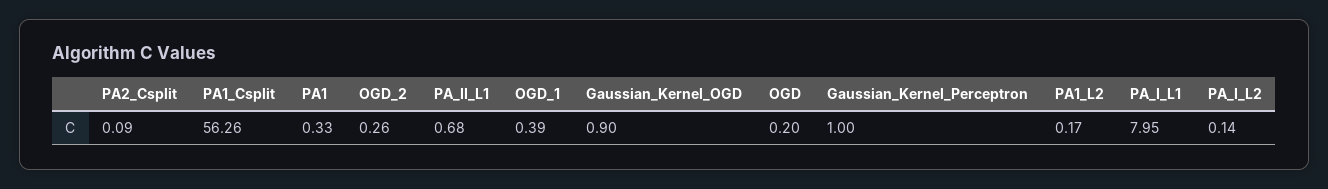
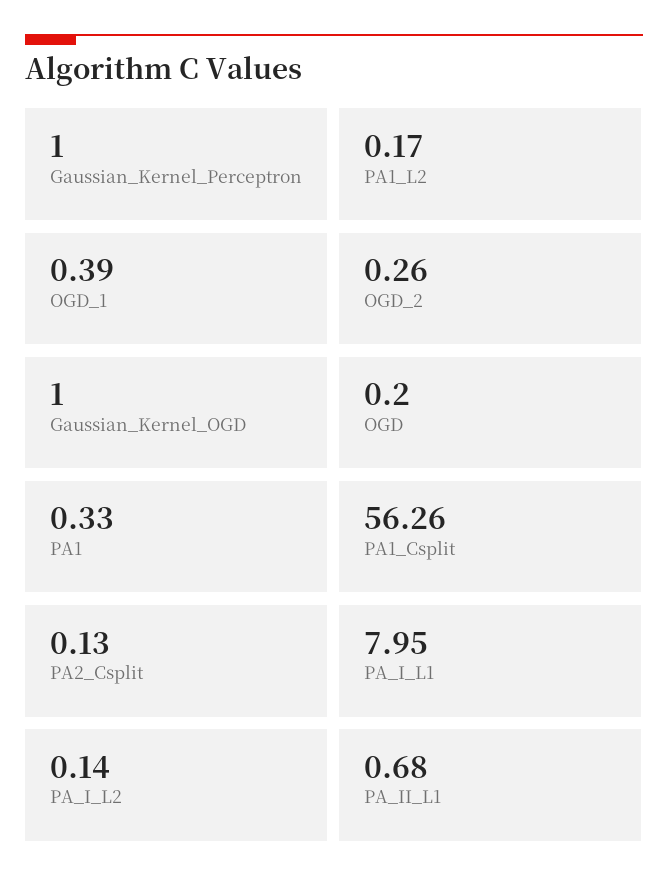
PA2_Csplit: 0.09 -> 0.13
Gaussian_Kernel_OGD: 0.9 -> 1

